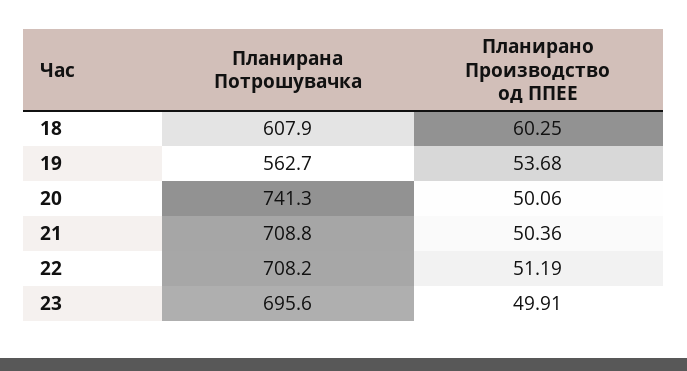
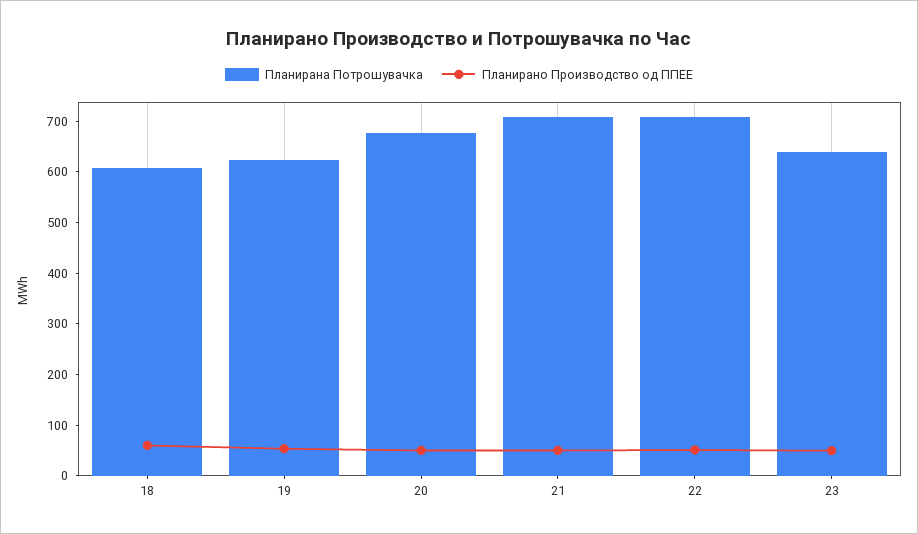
Планирана Потрошувачка, 19: 562.7 -> 620
Планирана Потрошувачка, 20: 741.3 -> 680
Планирана Потрошувачка, 23: 695.6 -> 640

